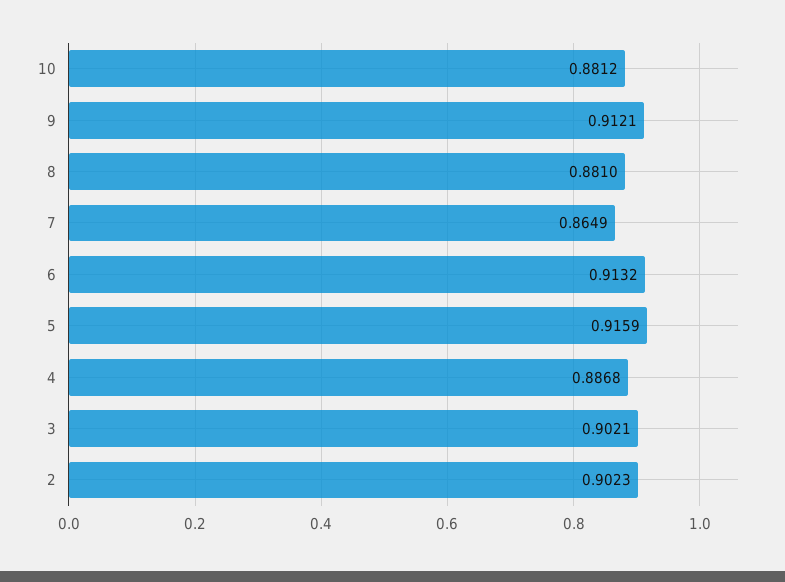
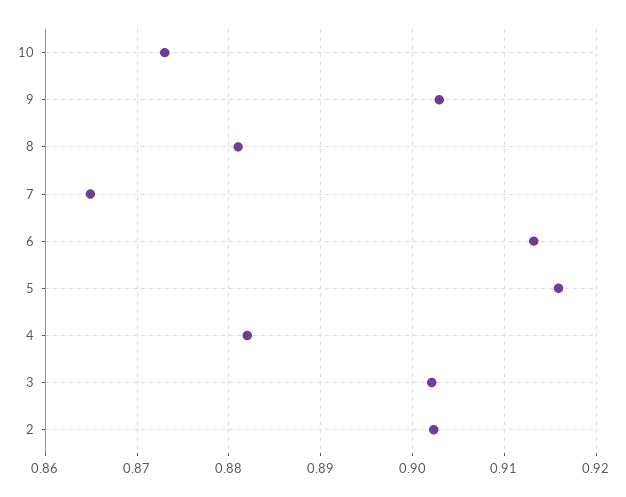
10: 0.8812 -> 0.873
9: 0.9121 -> 0.903
4: 0.8868 -> 0.882

